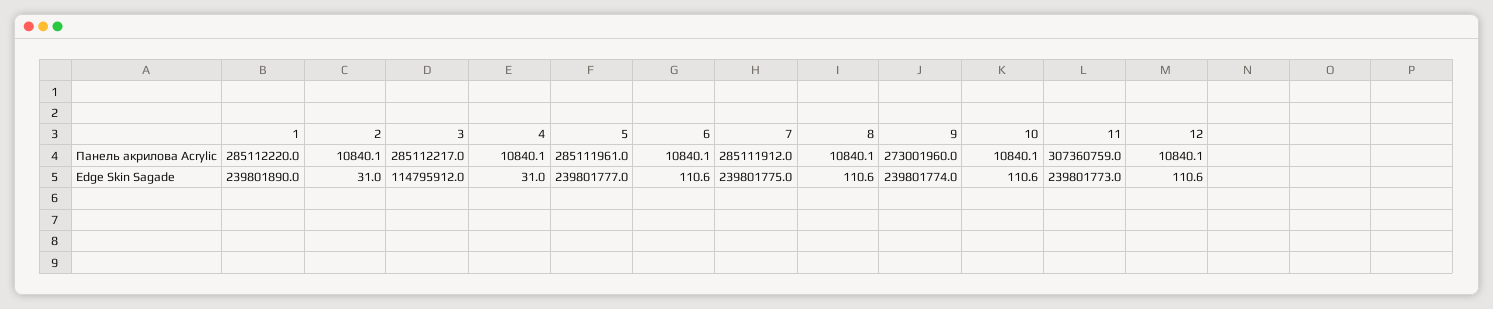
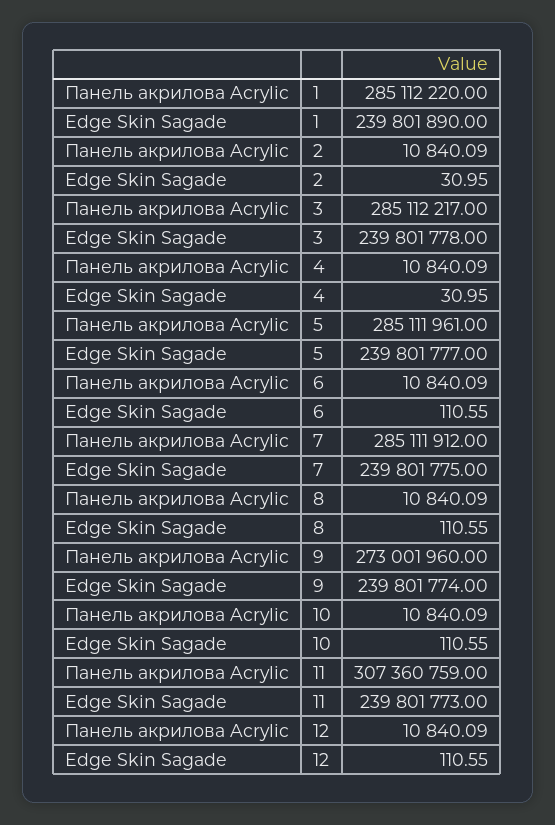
3, Edge Skin Sagade: 114795912 -> 239801778

